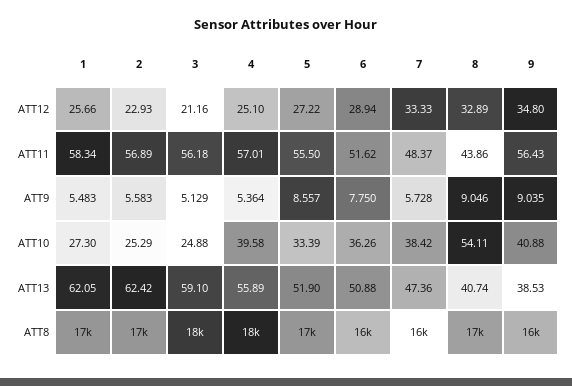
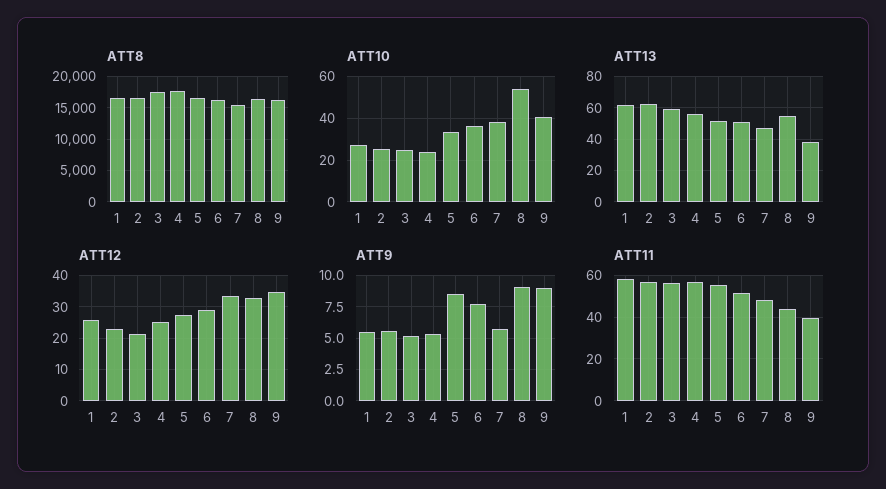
ATT11, 9: 56.43 -> 40
ATT10, 4: 39.58 -> 25
ATT13, 8: 40.74 -> 55

